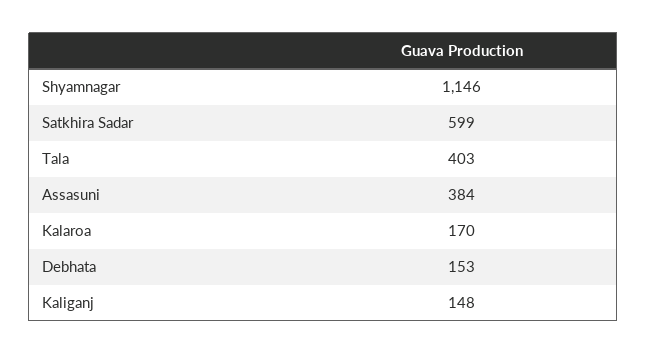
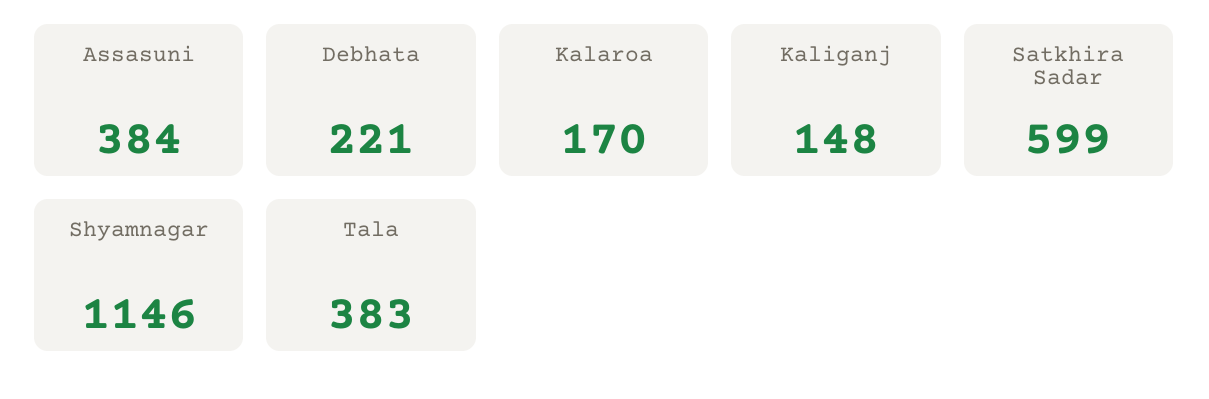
Tala: 403 -> 383
Debhata: 153 -> 221

